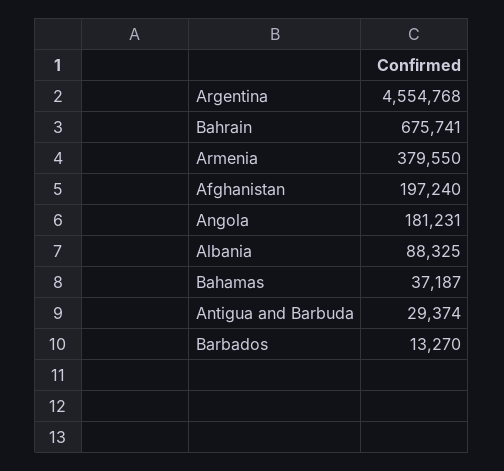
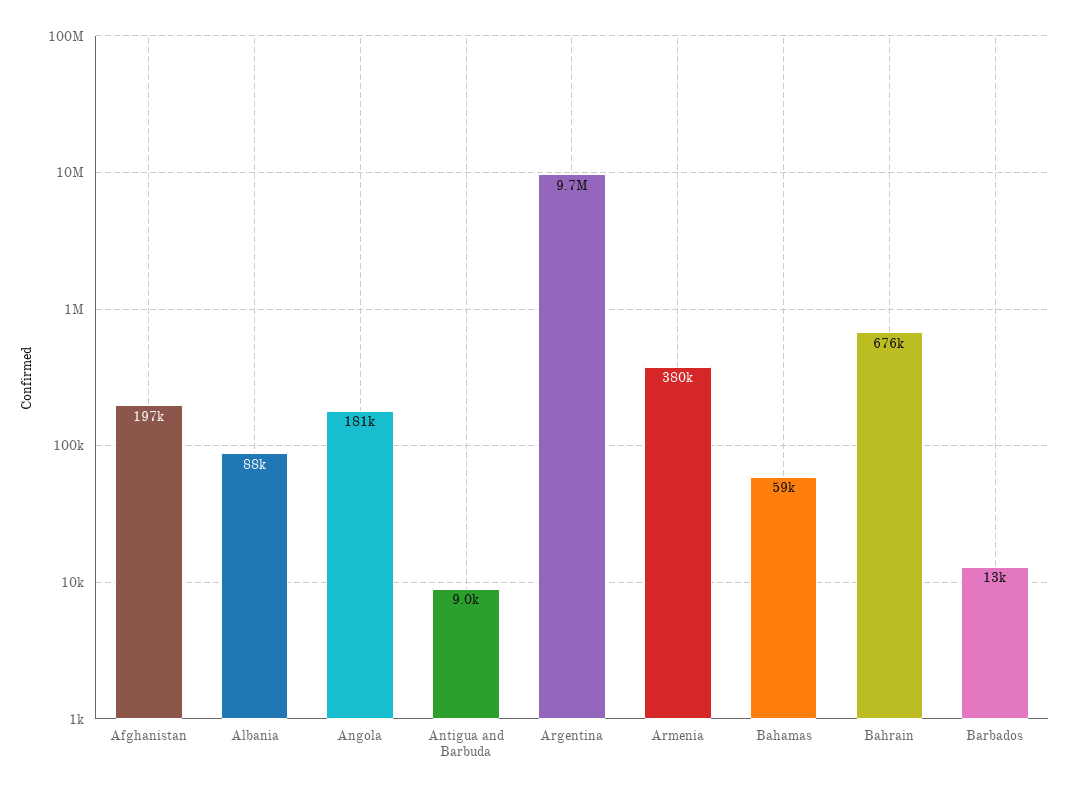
Argentina: 4554768 -> 9700000
Bahamas: 37187 -> 59000
Antigua and Barbuda: 29374 -> 9000

